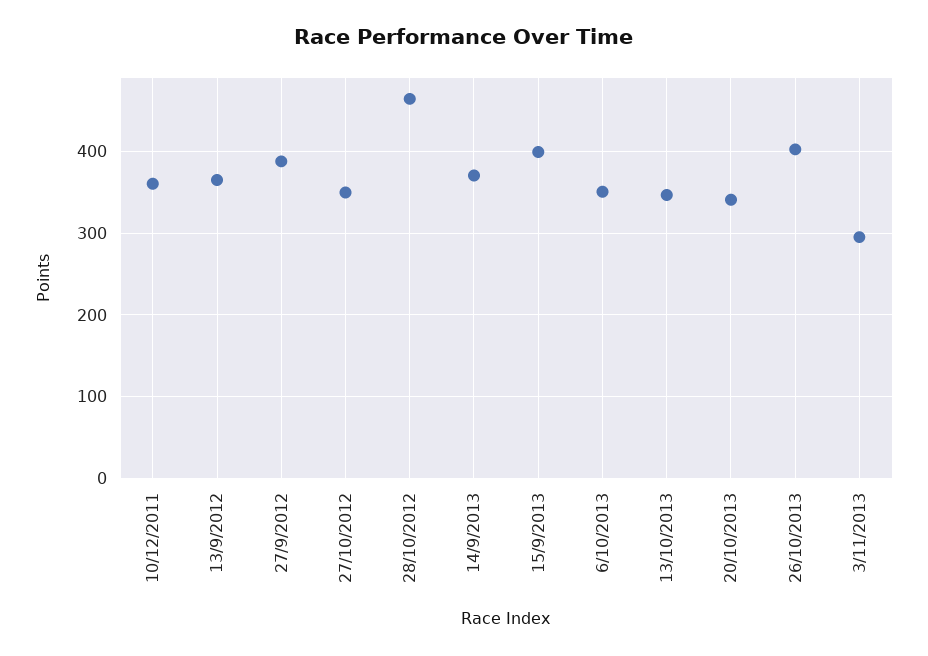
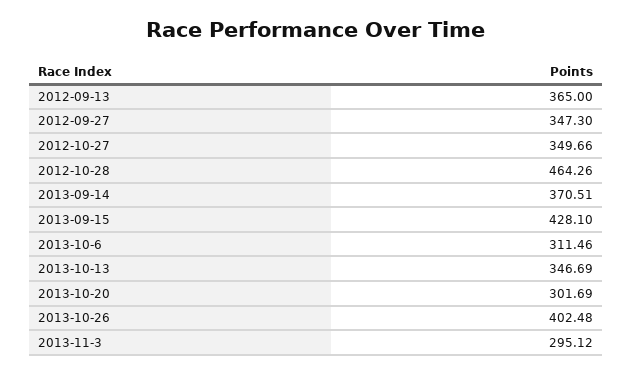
10/12/2011: 360 -> none
27/9/2012: 390 -> 347.3
15/9/2013: 400 -> 428.1
6/10/2013: 350 -> 311.46
20/10/2013: 340 -> 301.69

